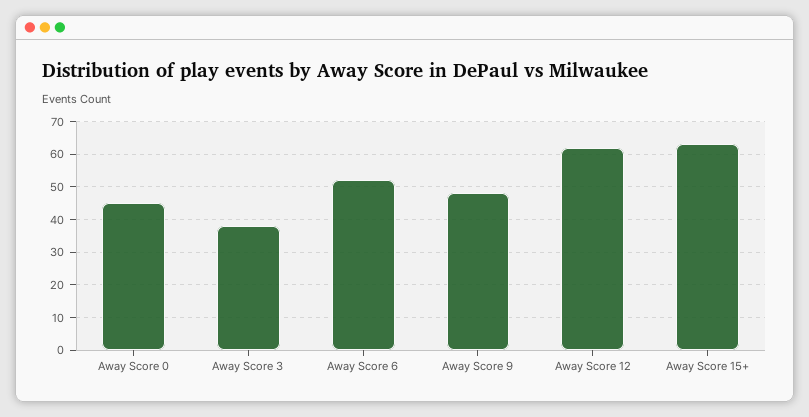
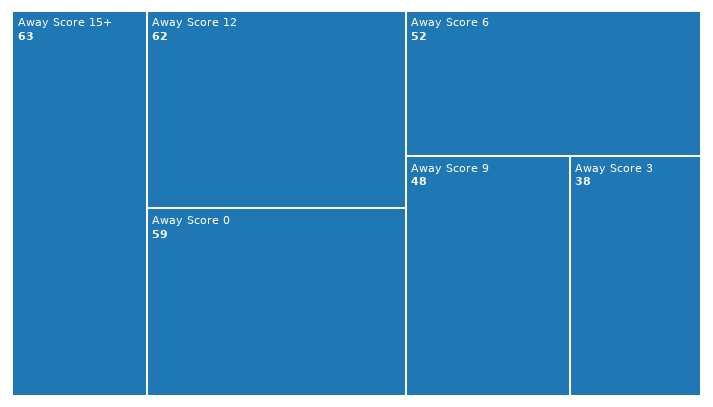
Away Score 0: 45 -> 59

